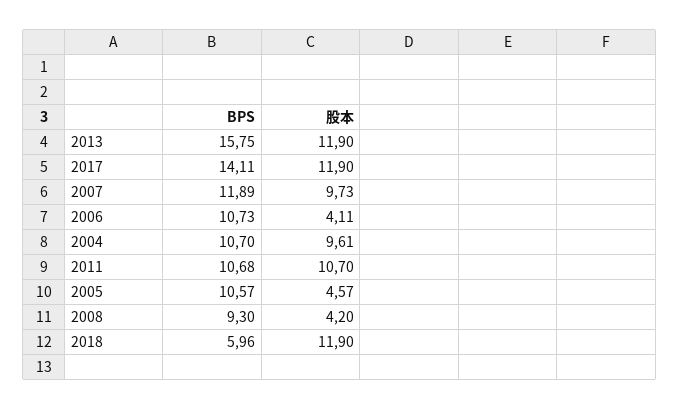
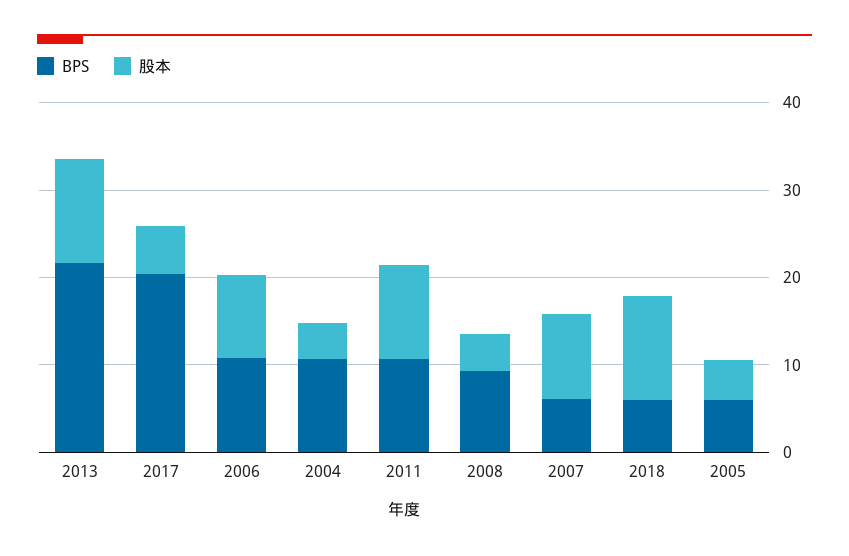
BPS, 2013: 15.75 -> 22
BPS, 2017: 14.11 -> 20
股本, 2017: 11.9 -> 6
BPS, 2007: 11.89 -> 6
股本, 2006: 4.11 -> 10
股本, 2004: 9.61 -> 4
BPS, 2005: 10.57 -> 6

